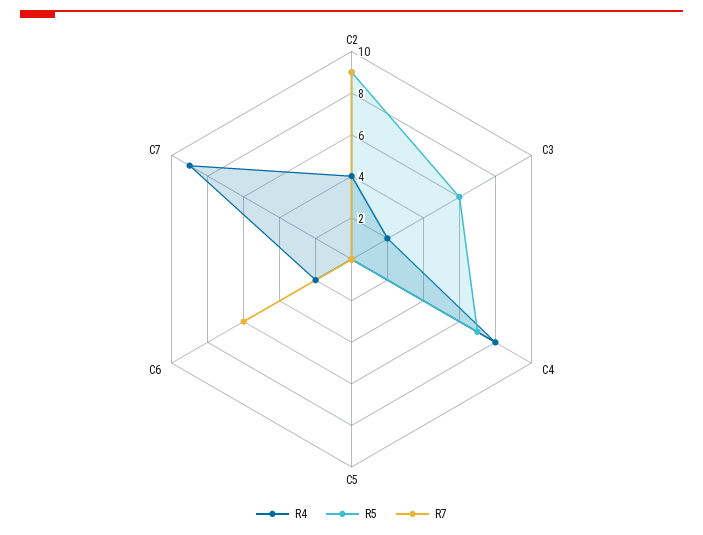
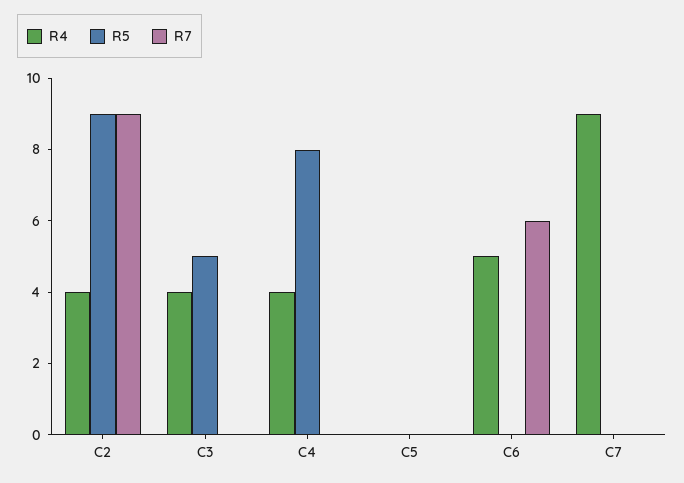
R4, C3: 2 -> 4
R5, C3: 6 -> 5
R4, C4: 8 -> 4
R5, C4: 7 -> 8
R4, C6: 2 -> 5

